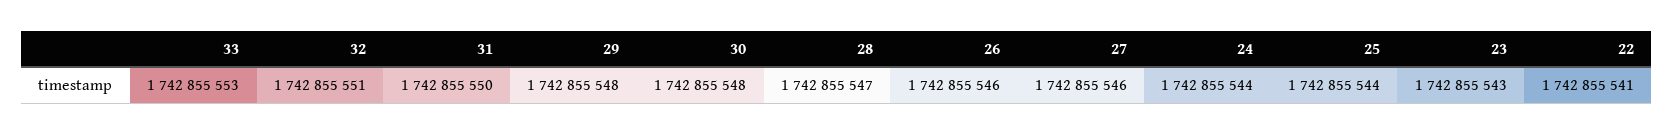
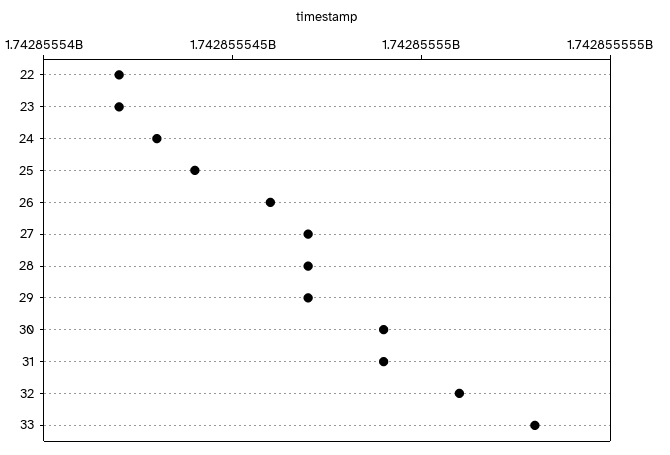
31: 1742855550 -> 1742855549
29: 1742855548 -> 1742855547
30: 1742855548 -> 1742855549
27: 1742855546 -> 1742855547
24: 1742855544 -> 1742855543
23: 1742855543 -> 1742855542
22: 1742855541 -> 1742855542

